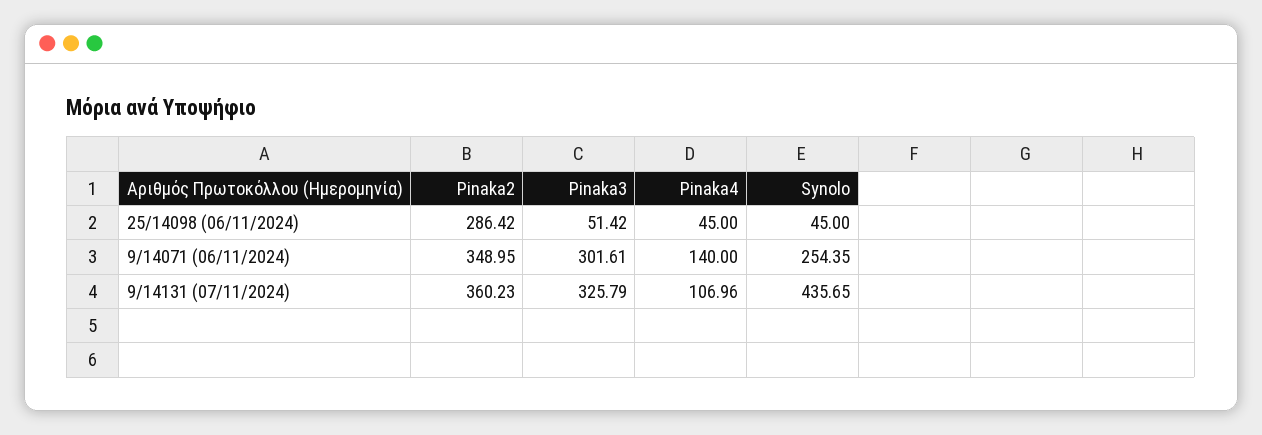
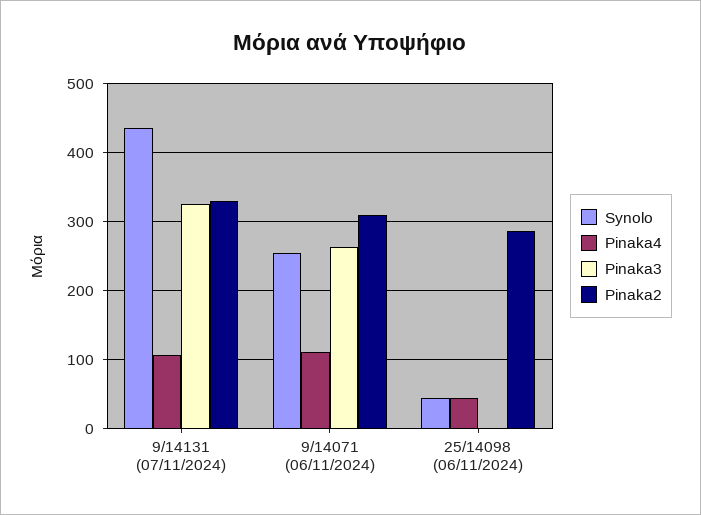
Pinaka3, 25/14098 (06/11/2024): 51.42 -> 0
Pinaka2, 9/14071 (06/11/2024): 348.95 -> 310
Pinaka3, 9/14071 (06/11/2024): 301.61 -> 260
Pinaka4, 9/14071 (06/11/2024): 140 -> 110
Pinaka2, 9/14131 (07/11/2024): 360.23 -> 330

